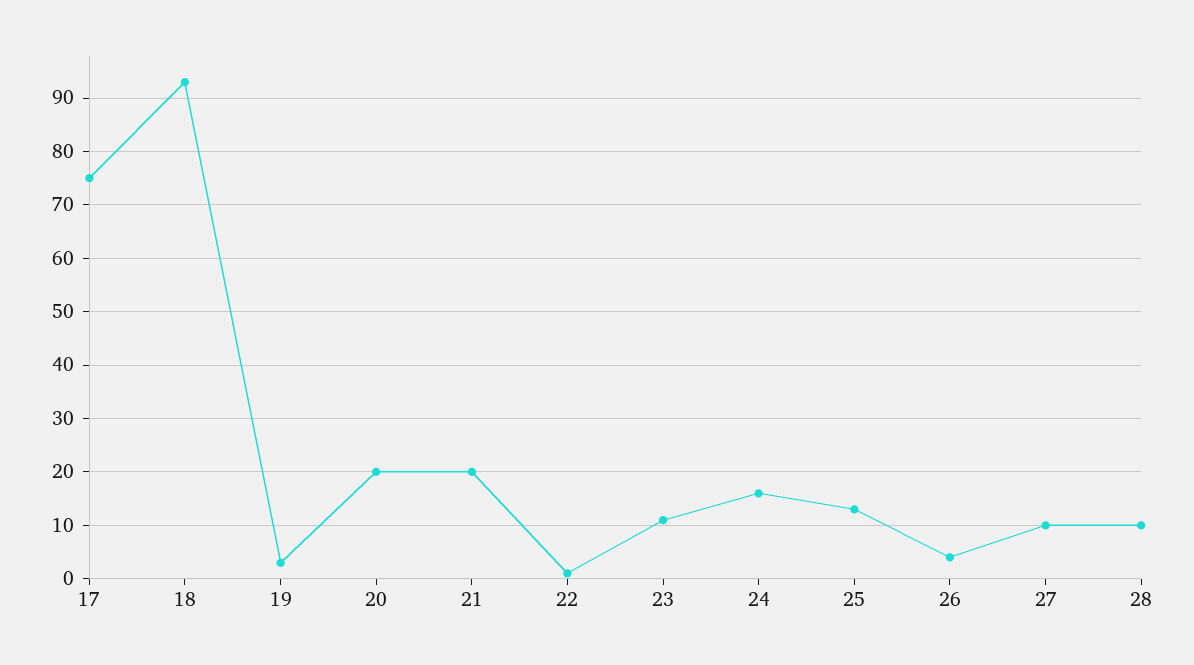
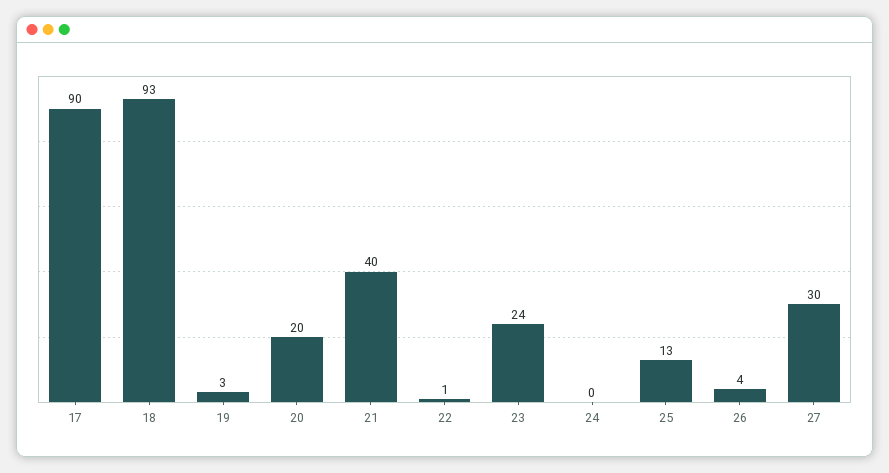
17: 75 -> 90
21: 20 -> 40
23: 10 -> 24
24: 15 -> 0
27: 10 -> 30
28: 10 -> none

